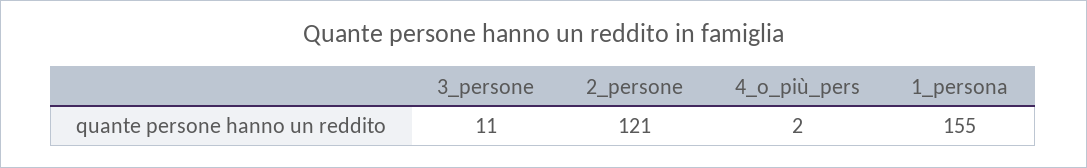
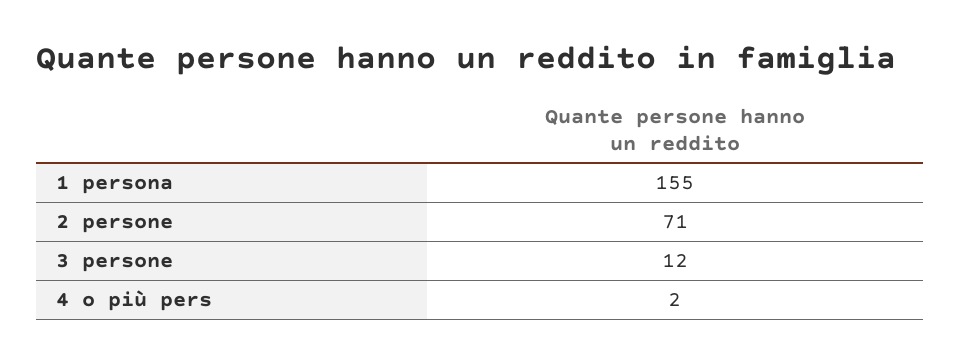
3_persone: 11 -> 12
2_persone: 121 -> 71

